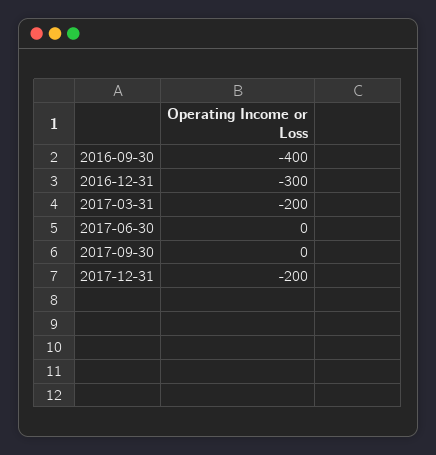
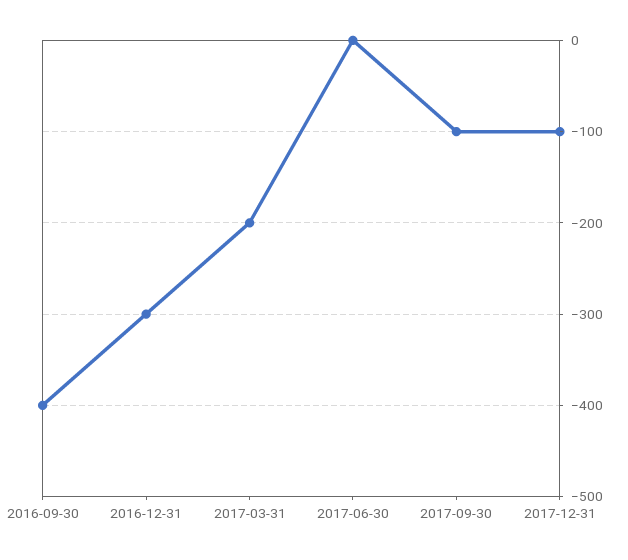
2017-09-30: 0 -> -100
2017-12-31: -200 -> -100

